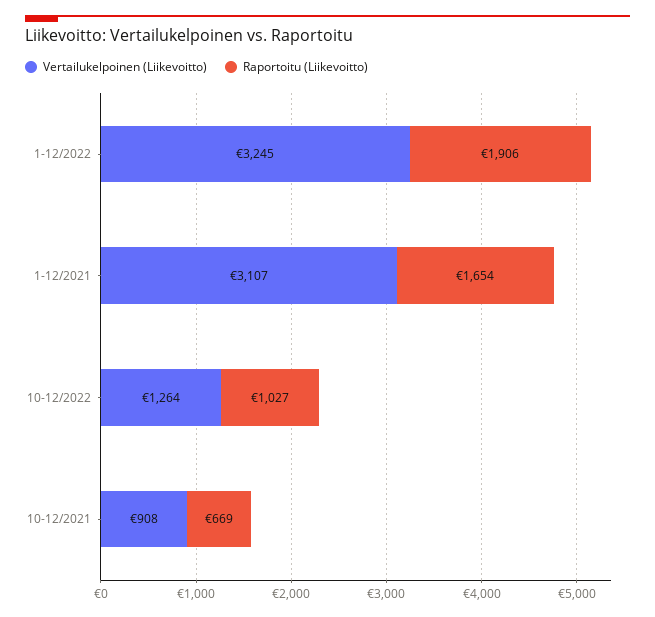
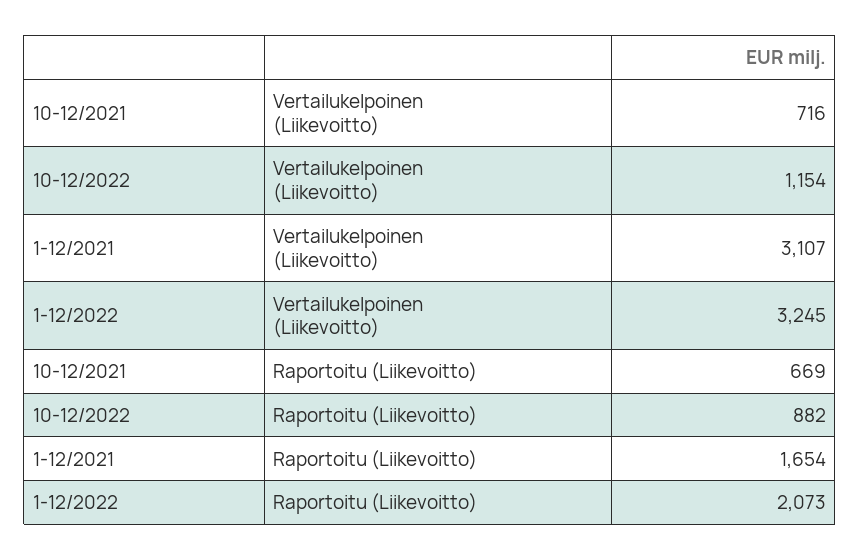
Raportoitu (Liikevoitto), 1-12/2022: 1906 -> 2073
Vertailukelpoinen (Liikevoitto), 10-12/2022: 1264 -> 1154
Raportoitu (Liikevoitto), 10-12/2022: 1027 -> 882
Vertailukelpoinen (Liikevoitto), 10-12/2021: 908 -> 716

